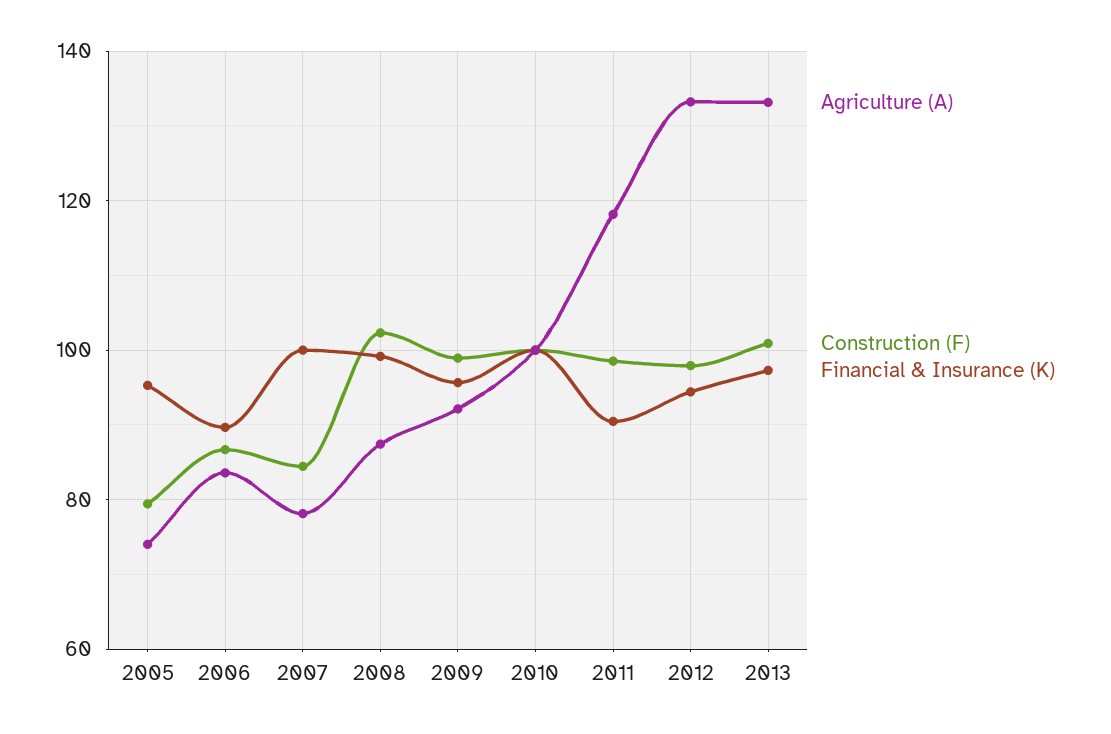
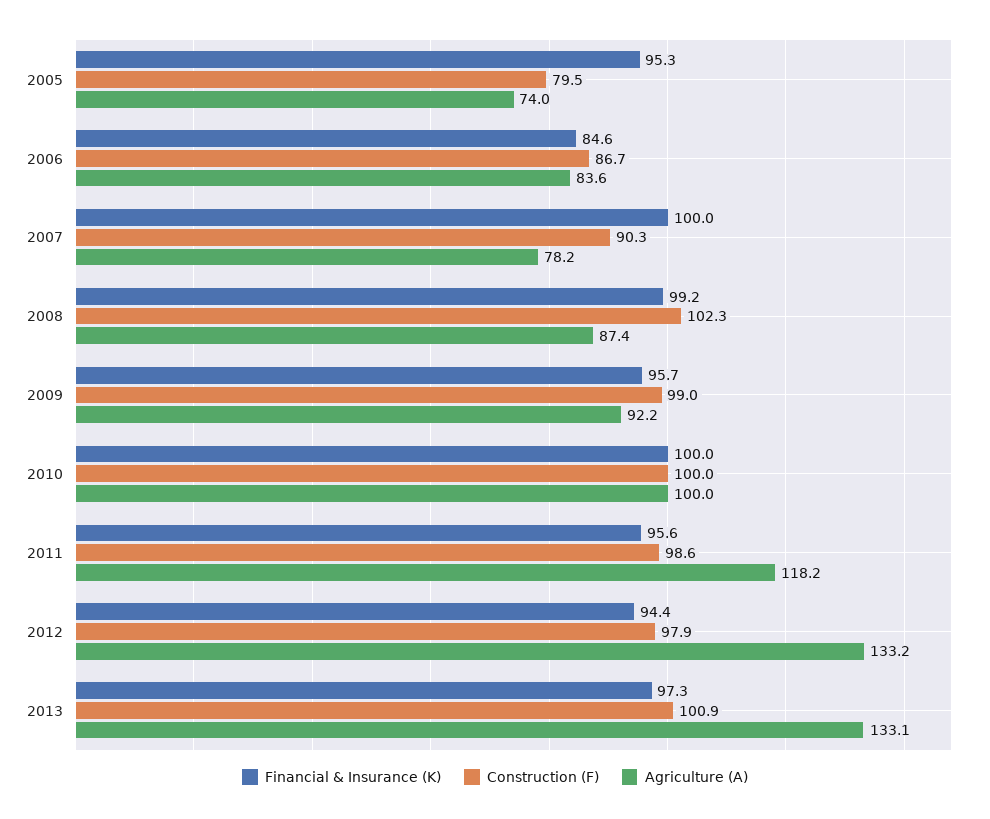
Financial & Insurance (K), 2006: 90 -> 84.6
Construction (F), 2007: 84 -> 90.3
Financial & Insurance (K), 2011: 90 -> 95.6

